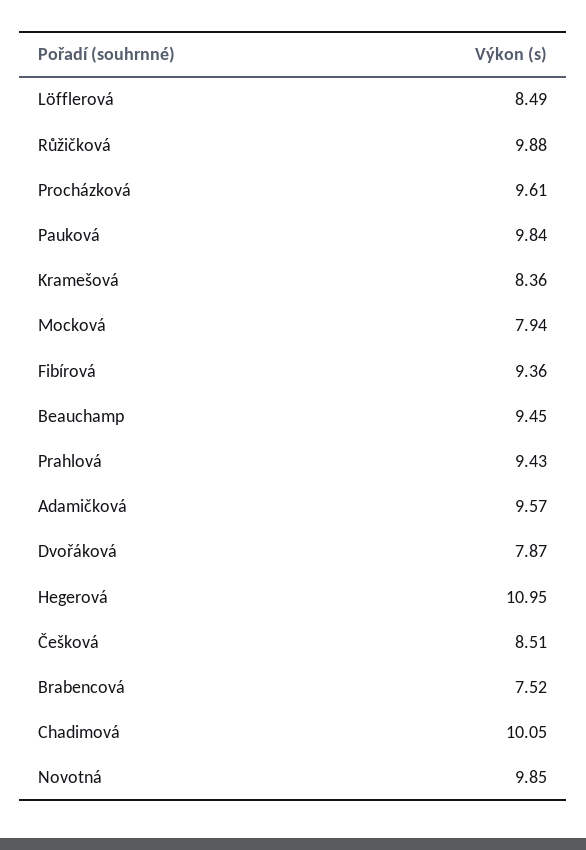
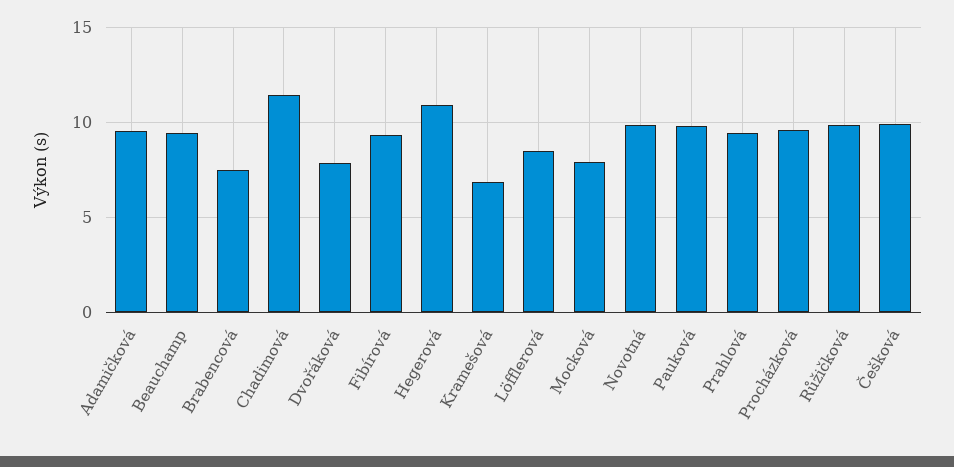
Kramešová: 8.36 -> 7
Češková: 8.51 -> 10
Chadimová: 10.05 -> 11.5

